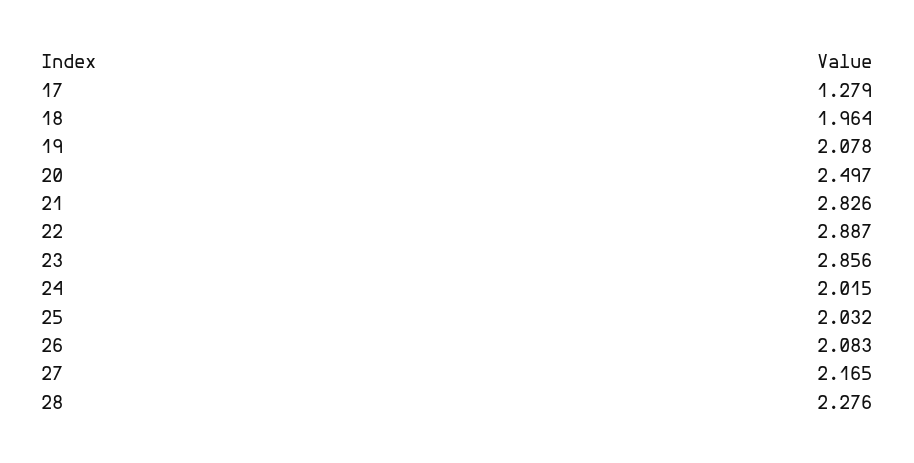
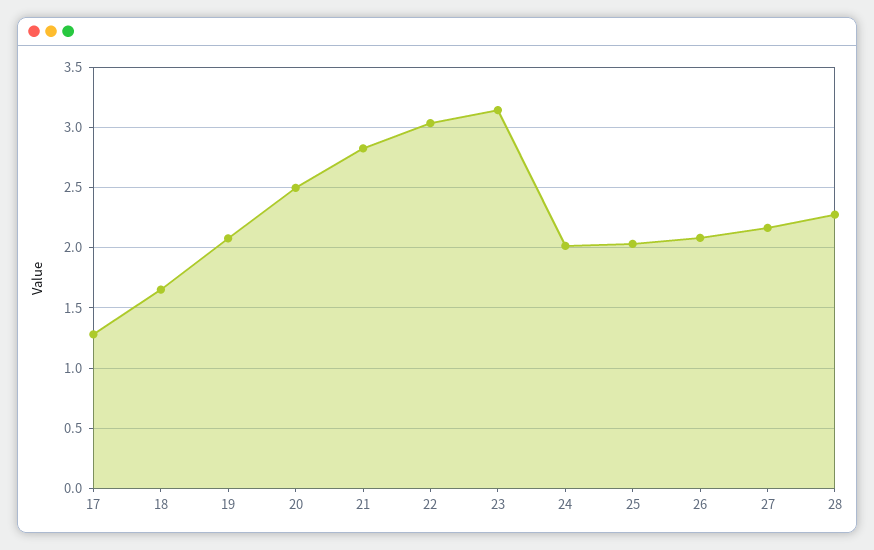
18: 1.964 -> 1.65
22: 2.887 -> 3.05
23: 2.856 -> 3.15

